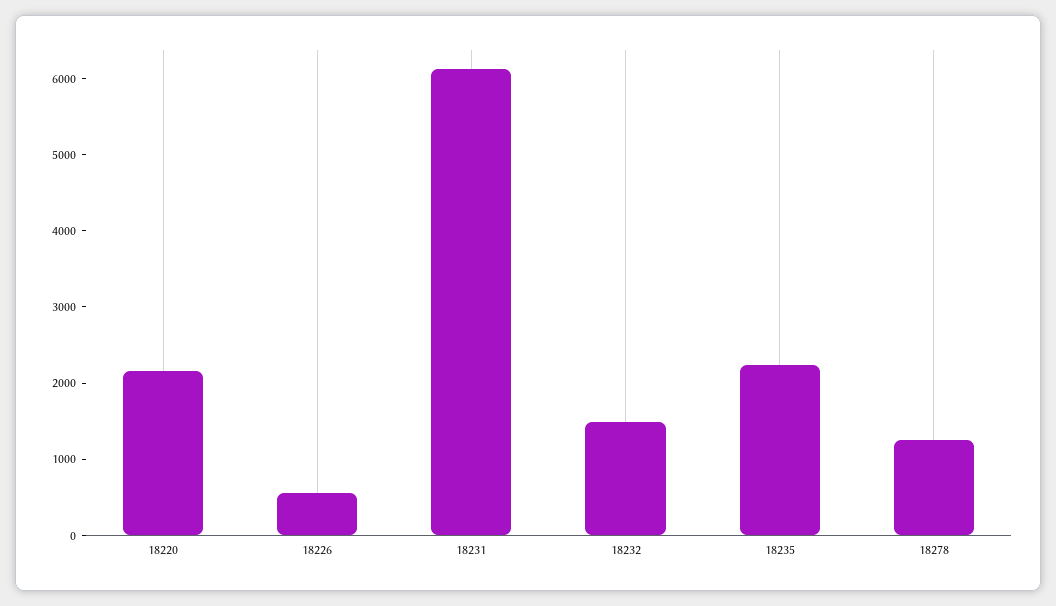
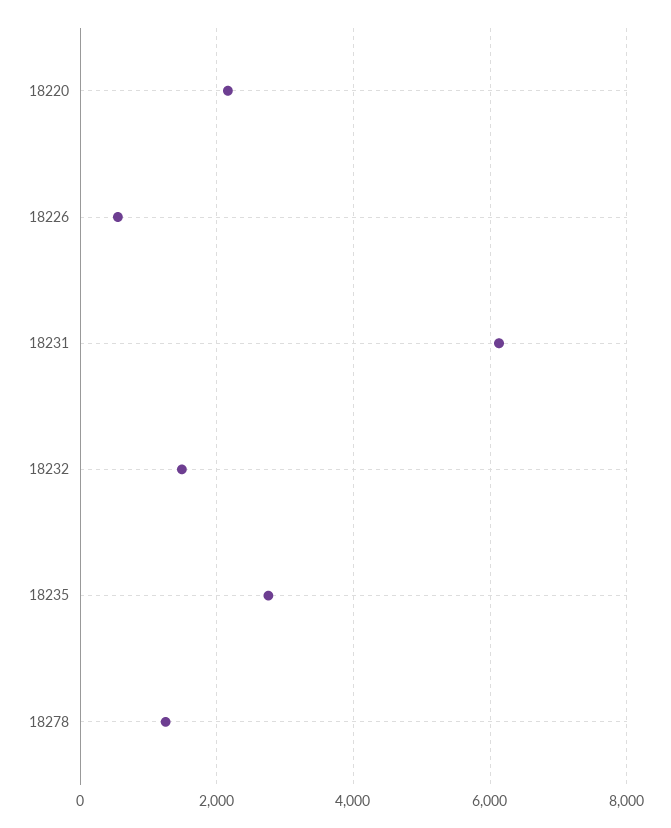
18235: 2200 -> 2800

